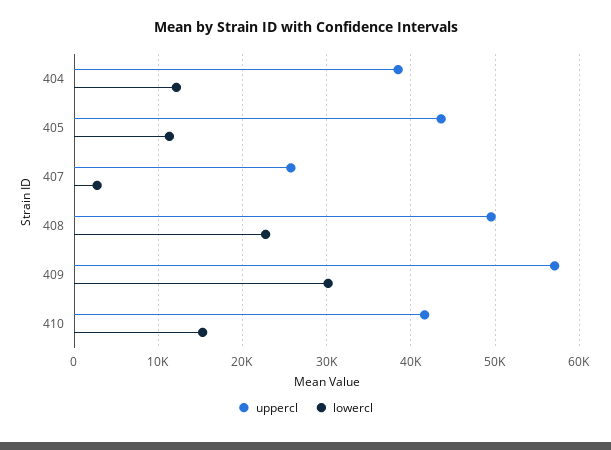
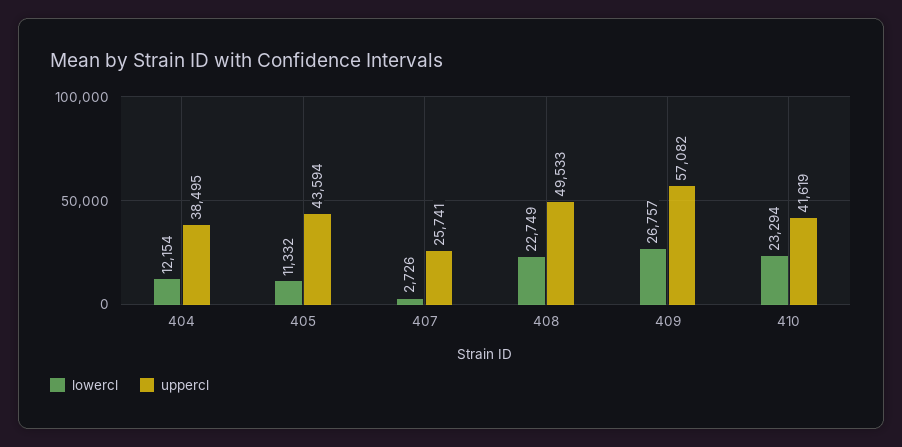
lowercl, 409: 30000 -> 26757
lowercl, 410: 15000 -> 23294

